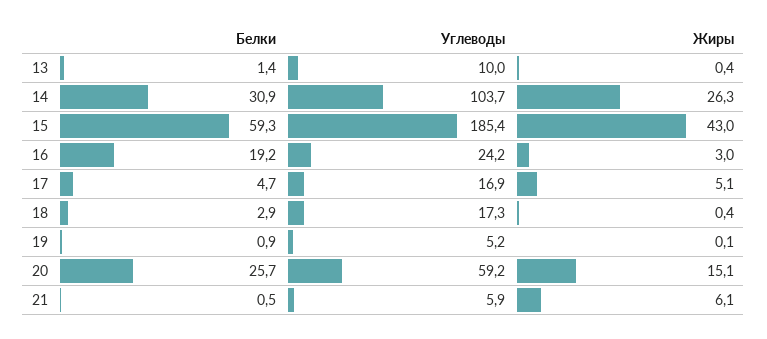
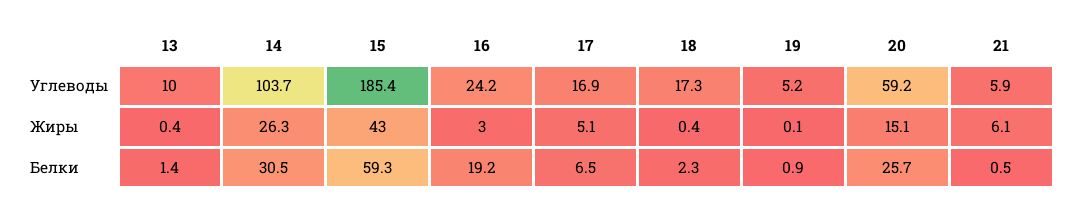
Белки, 14: 30.9 -> 30.5
Белки, 17: 4.7 -> 6.5
Белки, 18: 2.9 -> 2.3

